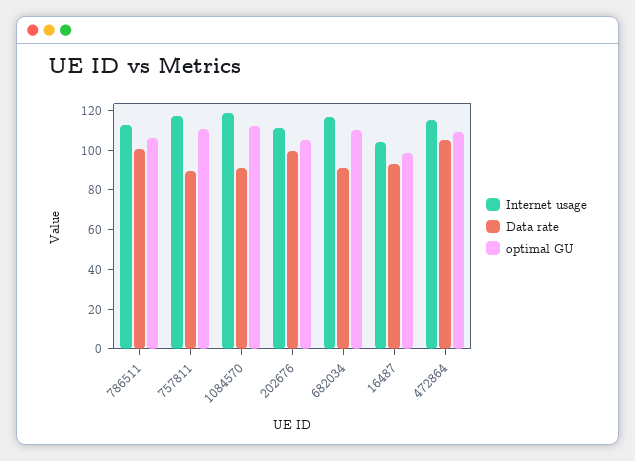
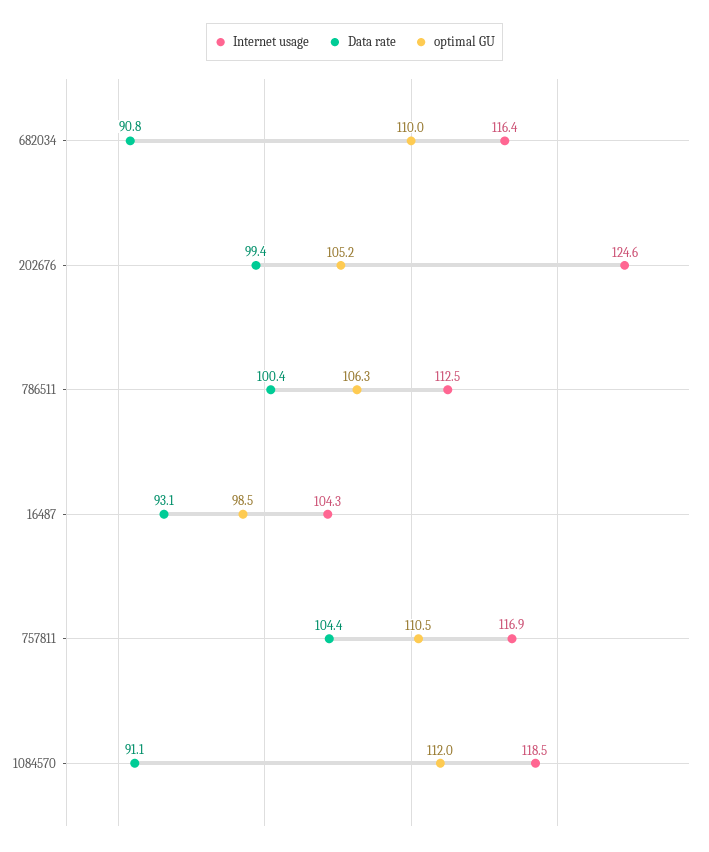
Data rate, 757811: 90 -> 104.4
Internet usage, 202676: 110 -> 124.6
Internet usage, 472864: 115 -> none
Data rate, 472864: 105 -> none
optimal GU, 472864: 110 -> none

